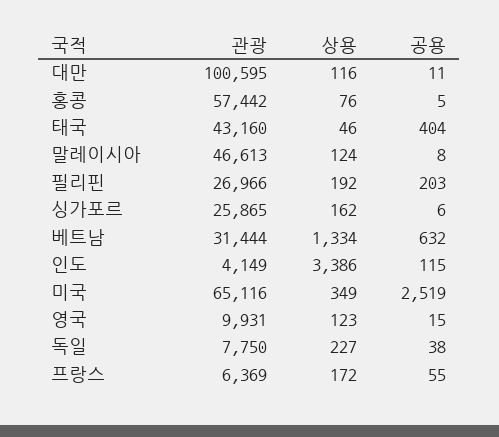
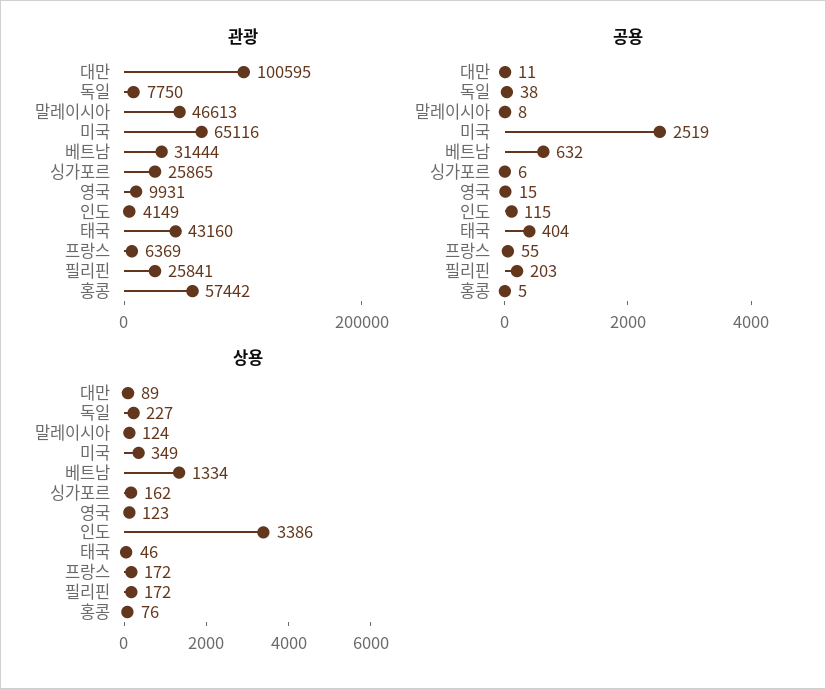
상용, 대만: 116 -> 89
관광, 필리핀: 26966 -> 25841
상용, 필리핀: 192 -> 172

